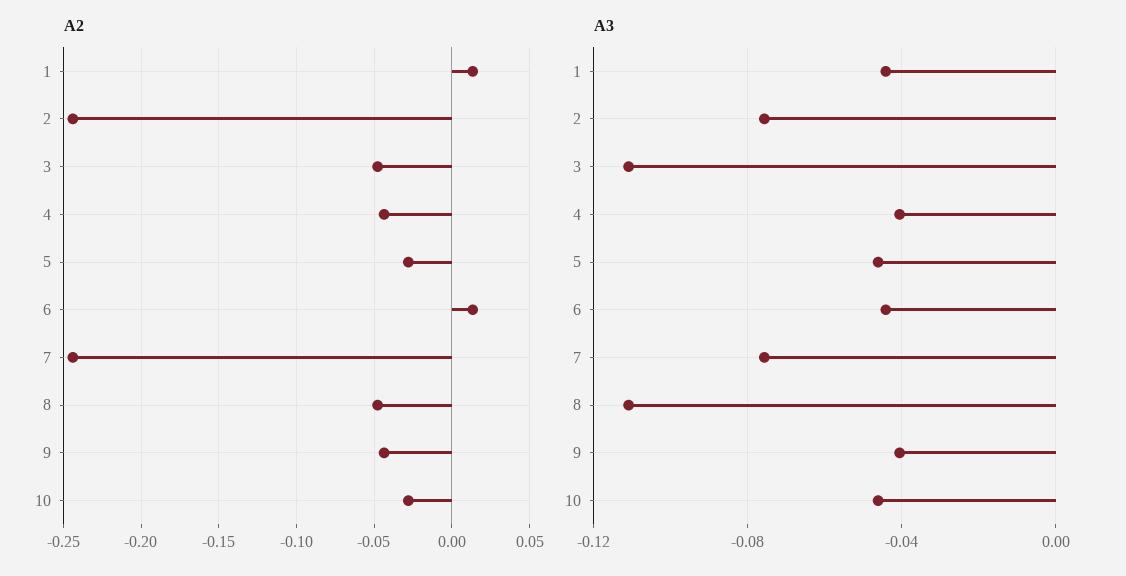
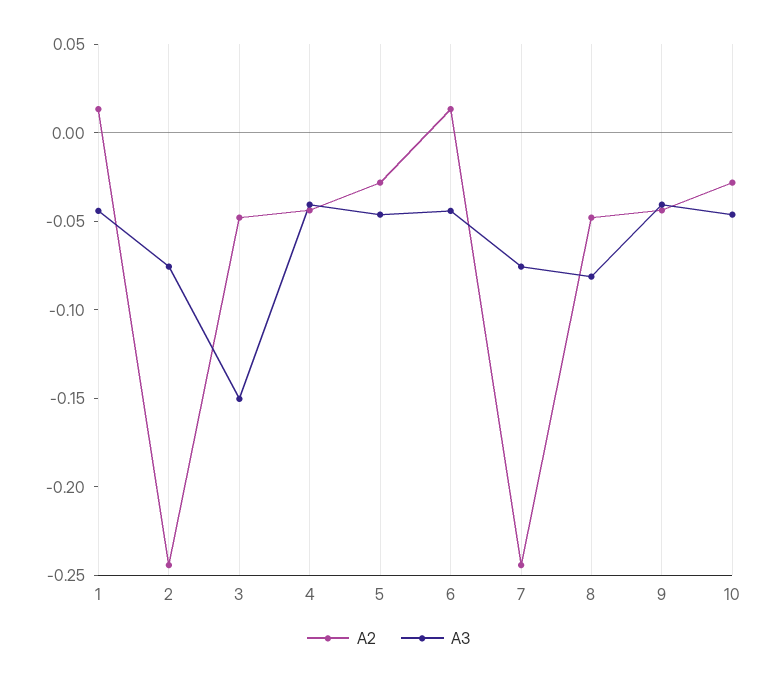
A3, 3: -0.11 -> -0.15
A3, 8: -0.11 -> -0.08

